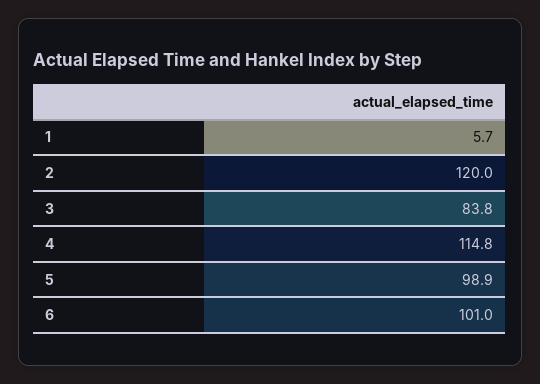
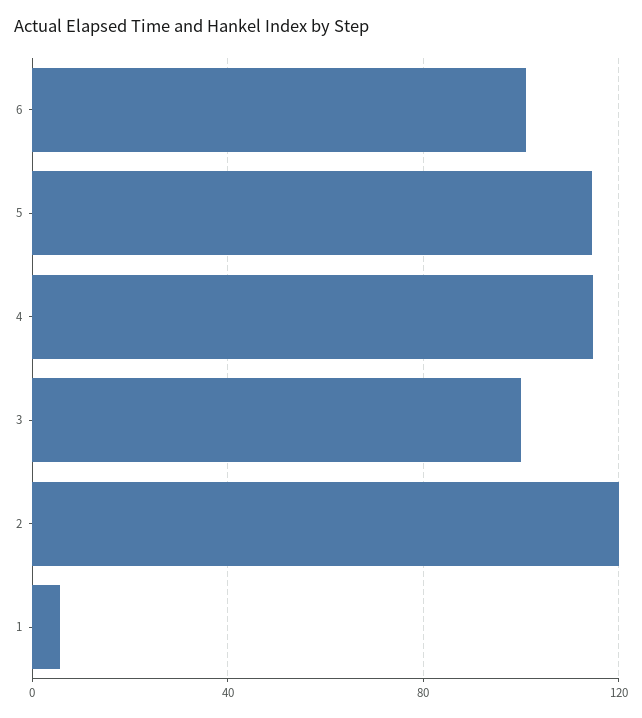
3: 83.8 -> 100
5: 98.9 -> 115

